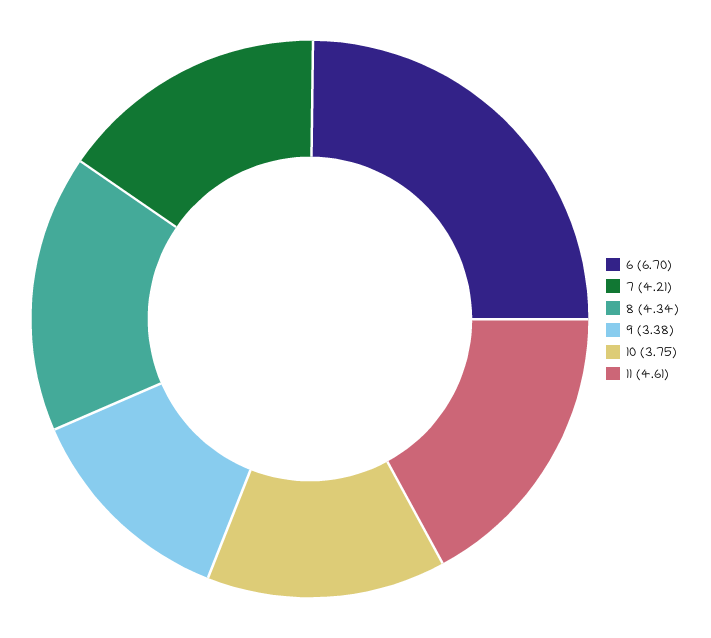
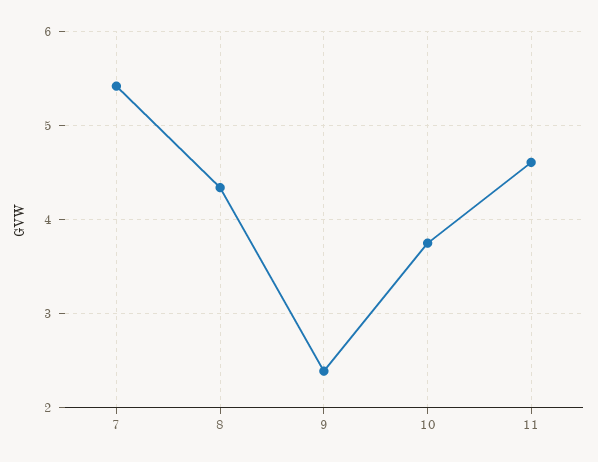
6: 6.7 -> none
7: 4.21 -> 5.4
9: 3.38 -> 2.4

